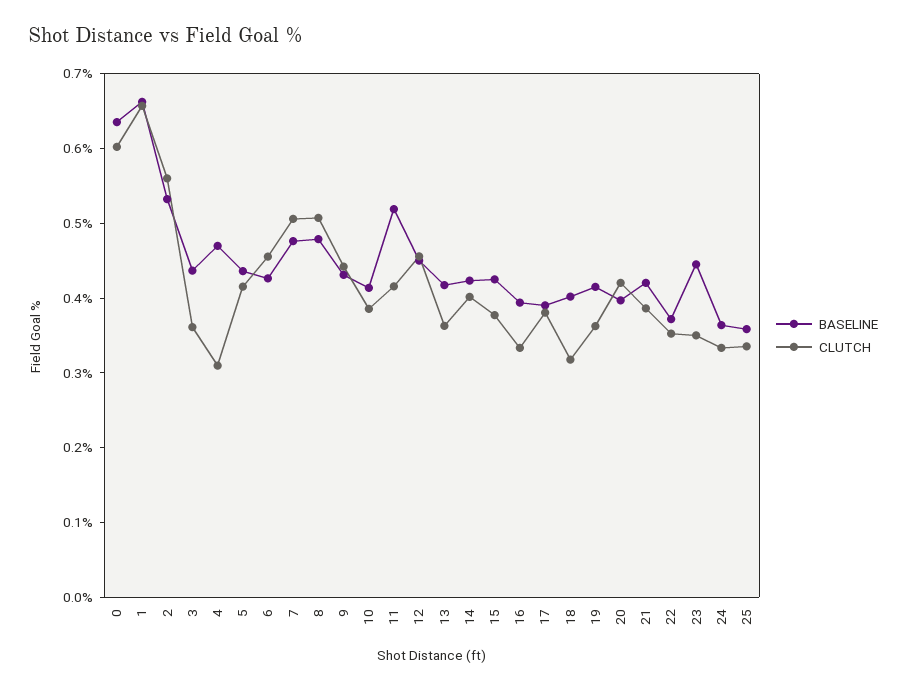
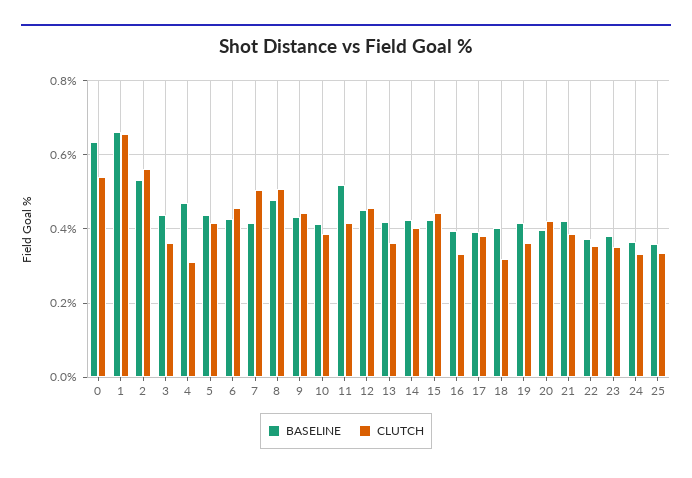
CLUTCH, 0: 0.6 -> 0.54
BASELINE, 7: 0.48 -> 0.42
CLUTCH, 15: 0.38 -> 0.44
BASELINE, 23: 0.44 -> 0.38

